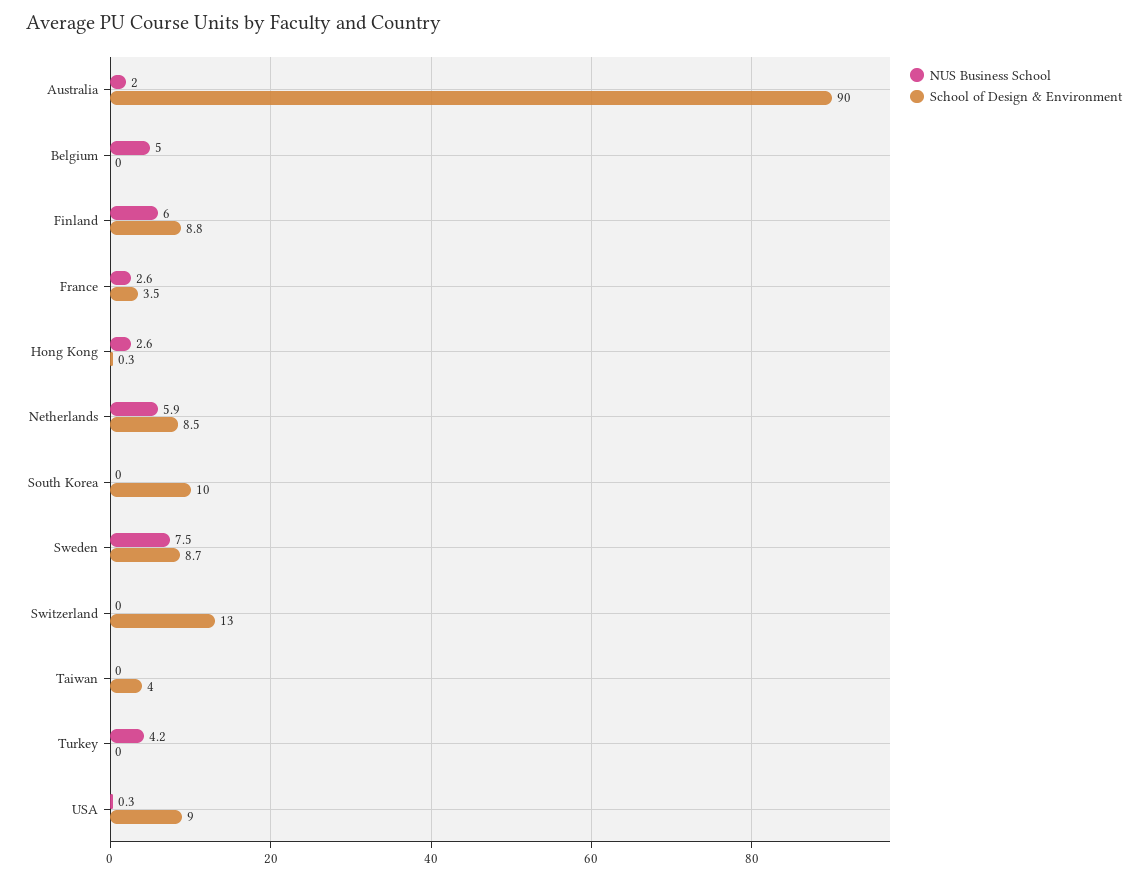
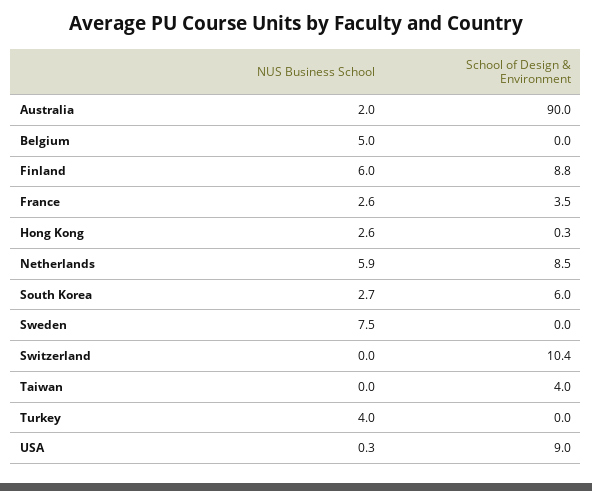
NUS Business School, South Korea: 0 -> 2.7
School of Design & Environment, South Korea: 10 -> 6
School of Design & Environment, Sweden: 8.7 -> 0
School of Design & Environment, Switzerland: 13 -> 10.4
NUS Business School, Turkey: 4.2 -> 4

